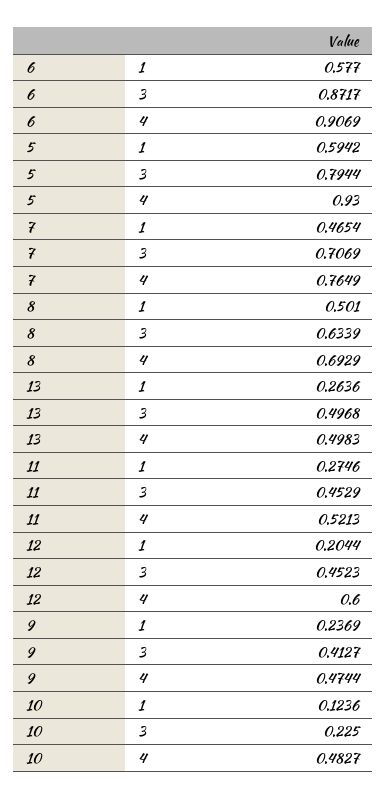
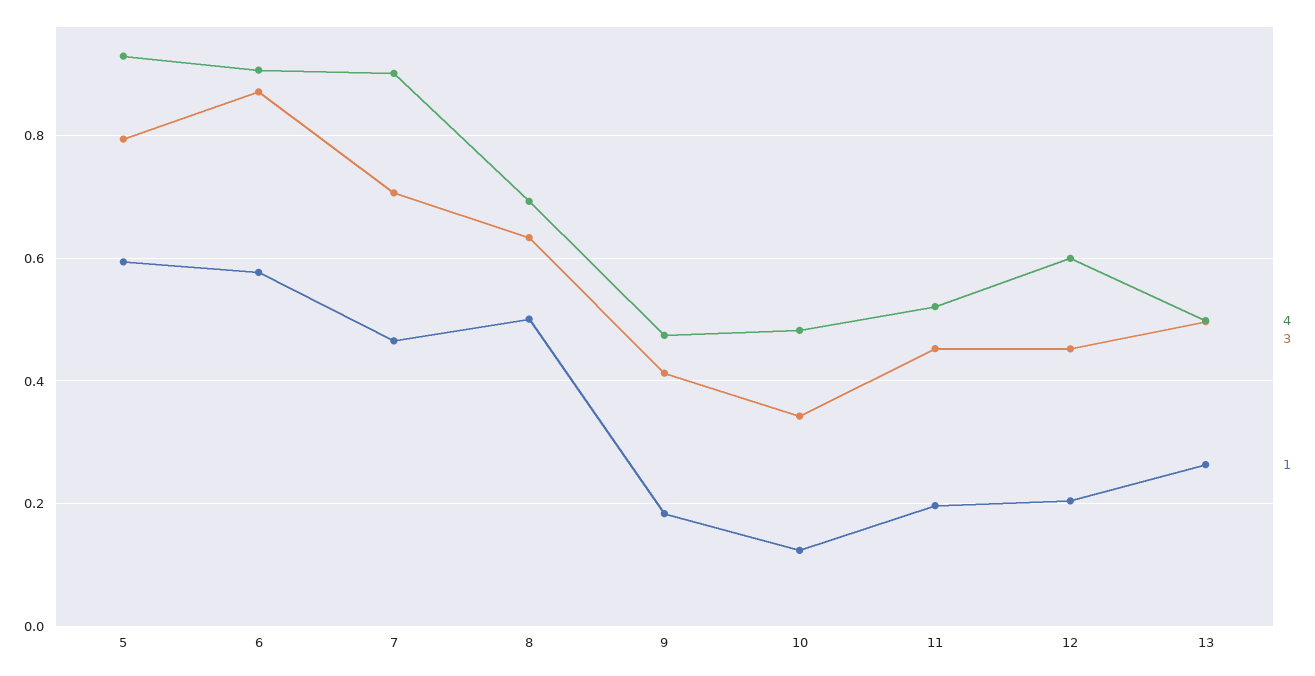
4, 7: 0.7649 -> 0.9
1, 11: 0.2746 -> 0.2
1, 9: 0.2369 -> 0.18
3, 10: 0.225 -> 0.34

